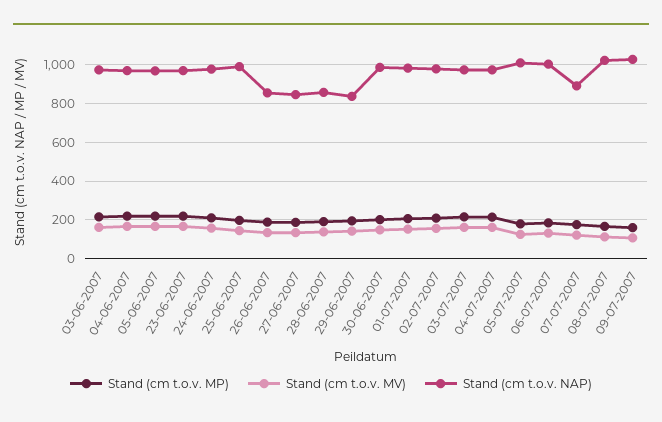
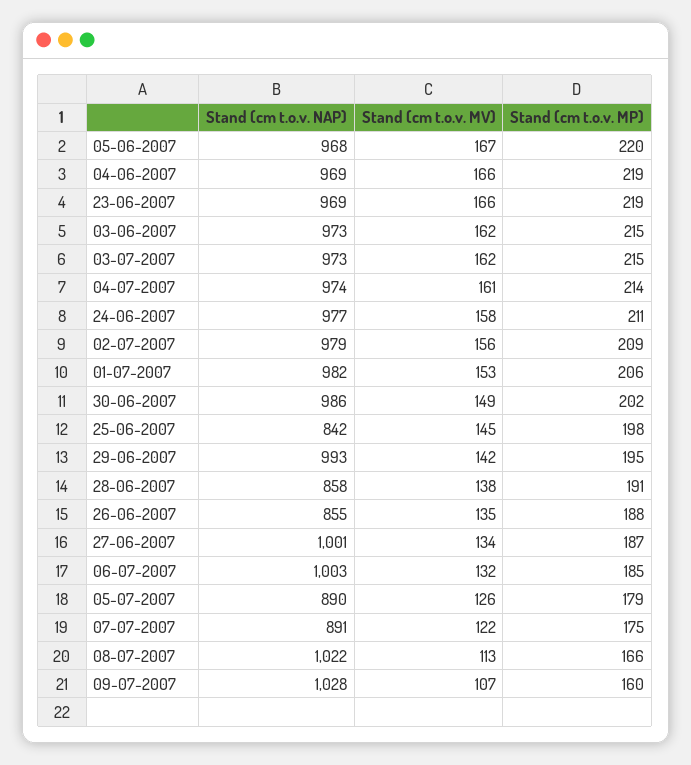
Stand (cm t.o.v. NAP), 25-06-2007: 1000 -> 842
Stand (cm t.o.v. NAP), 27-06-2007: 850 -> 1001
Stand (cm t.o.v. NAP), 29-06-2007: 850 -> 993
Stand (cm t.o.v. NAP), 05-07-2007: 1000 -> 890

